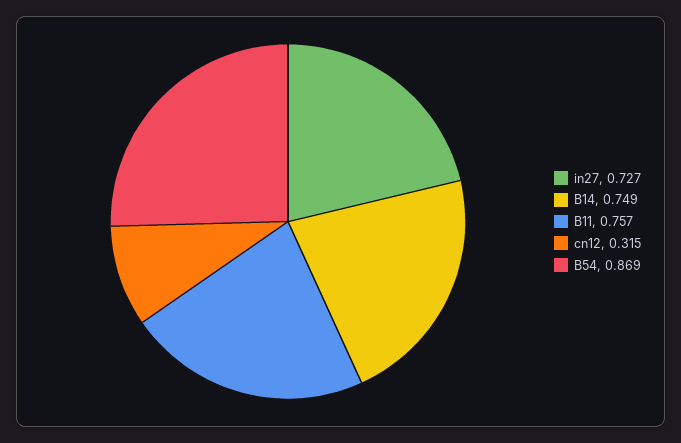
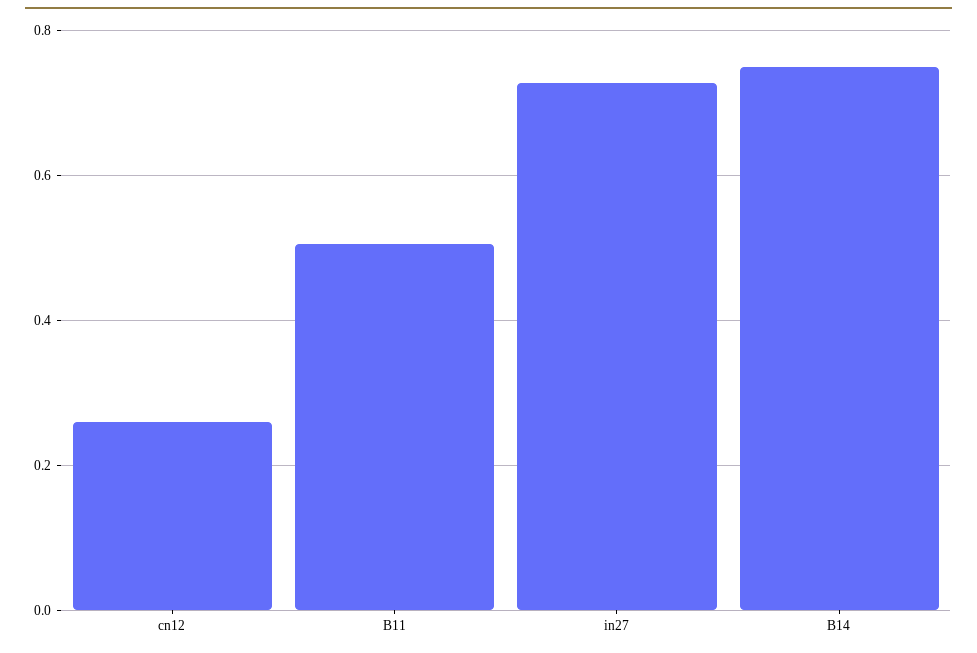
B11: 0.757 -> 0.5
cn12: 0.315 -> 0.26
B54: 0.869 -> none

